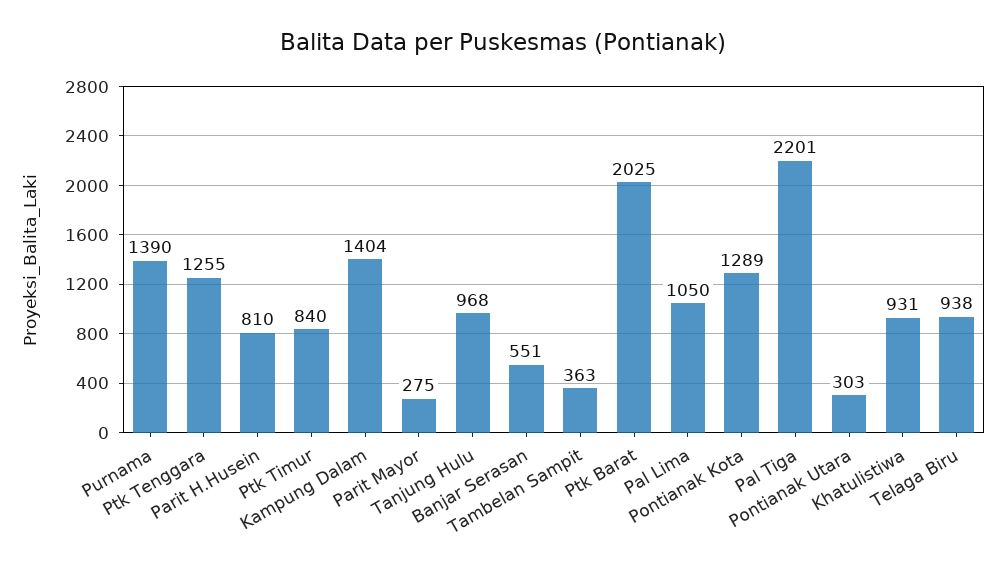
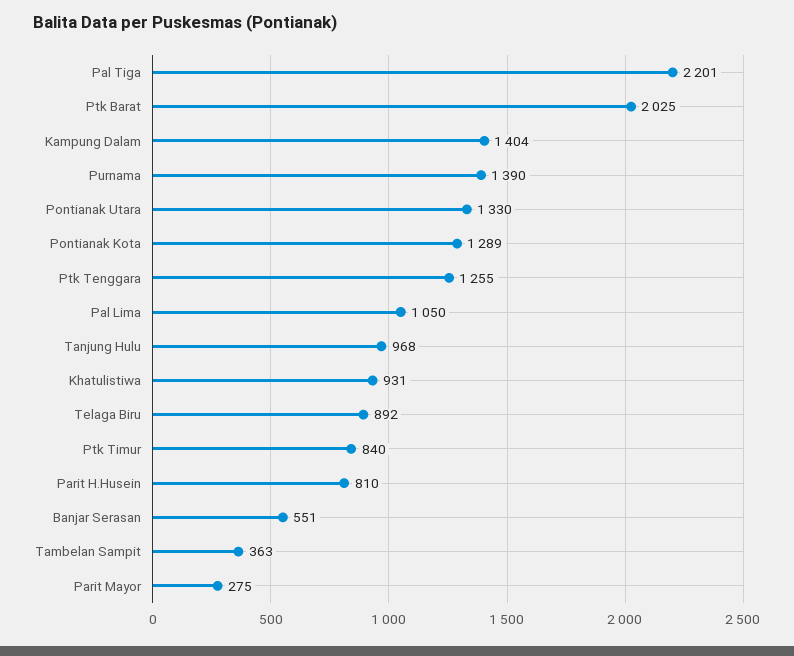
Pontianak Utara: 303 -> 1330
Telaga Biru: 938 -> 892

